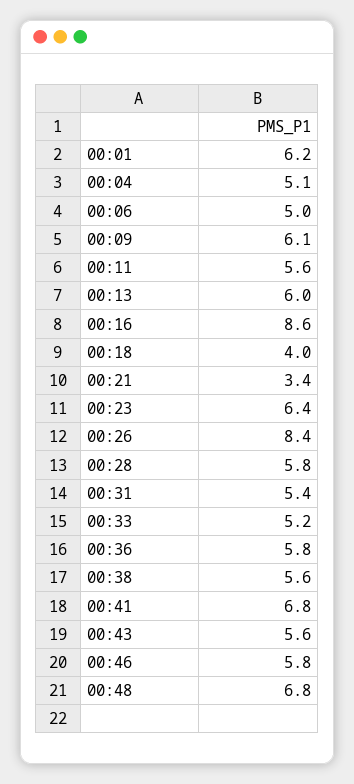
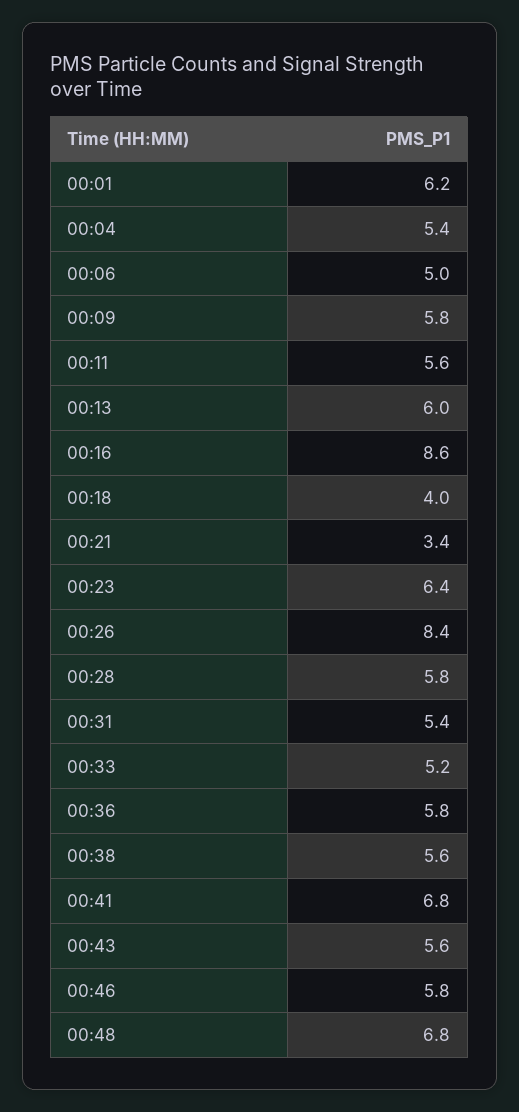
00:04: 5.1 -> 5.4
00:09: 6.1 -> 5.8

